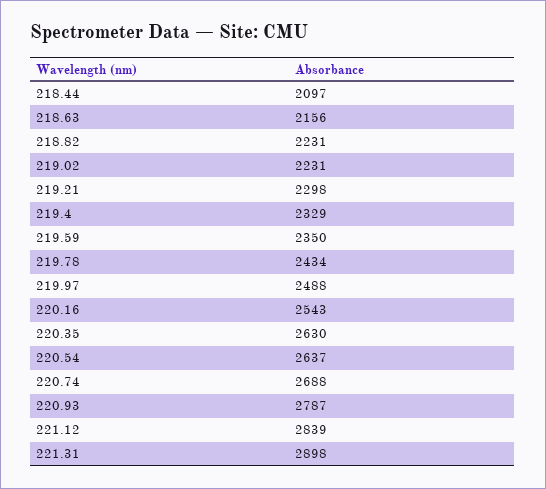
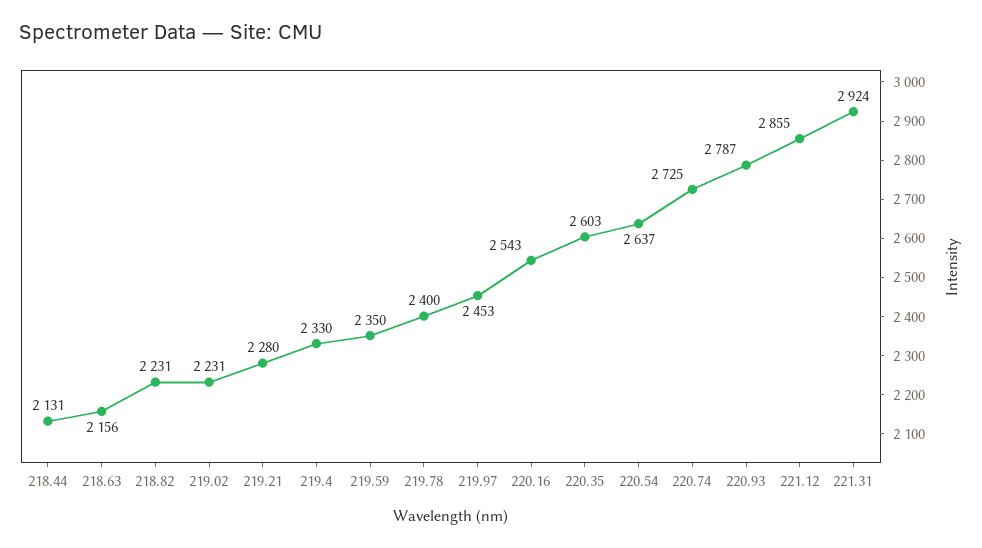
218.44: 2097 -> 2131
219.21: 2298 -> 2280
219.4: 2329 -> 2330
219.78: 2434 -> 2400
219.97: 2488 -> 2453
220.35: 2630 -> 2603
220.74: 2688 -> 2725
221.12: 2839 -> 2855
221.31: 2898 -> 2924

